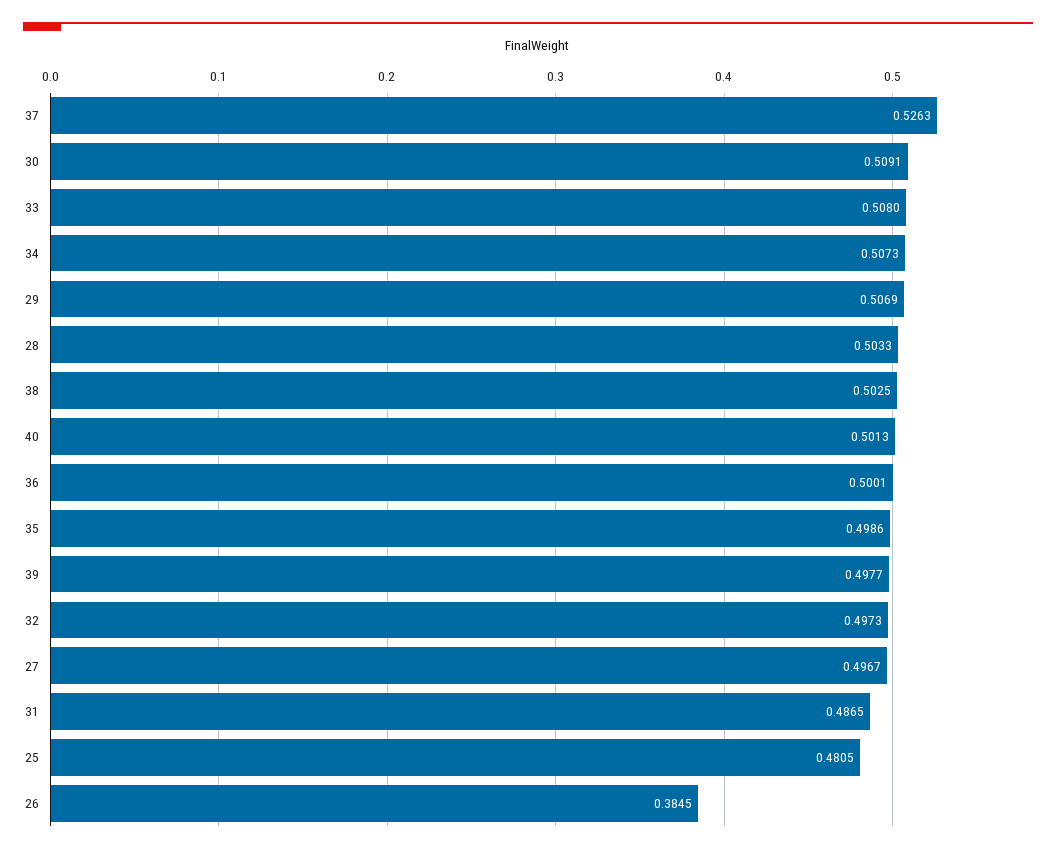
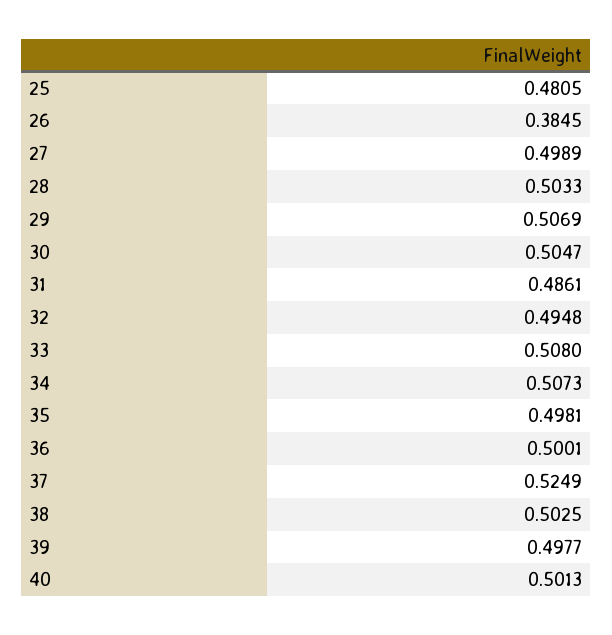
37: 0.5263 -> 0.5249
30: 0.5091 -> 0.5047
35: 0.4986 -> 0.4981
32: 0.4973 -> 0.4948
27: 0.4967 -> 0.4989
31: 0.4865 -> 0.4861

